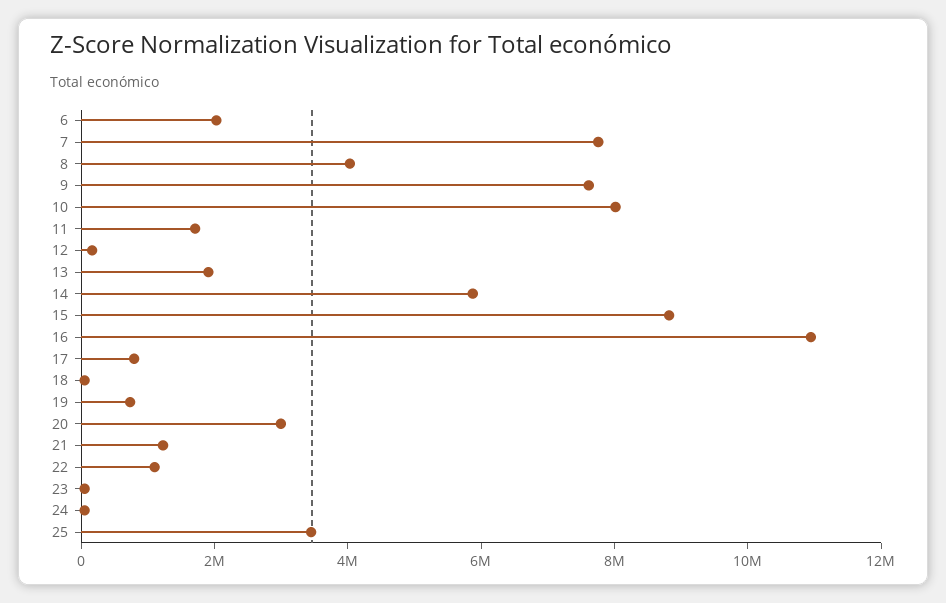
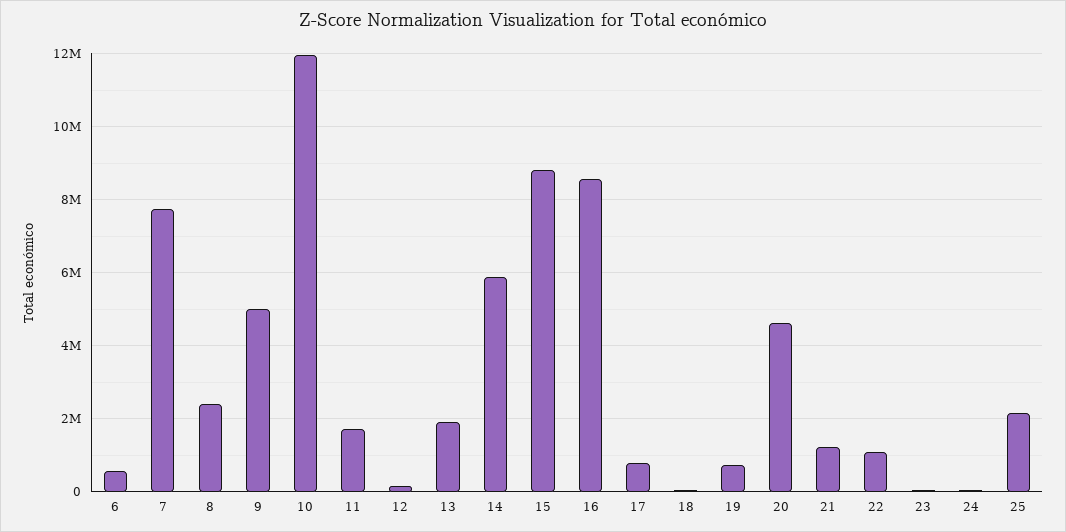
6: 2000000 -> 600000
8: 4000000 -> 2400000
9: 7500000 -> 5000000
10: 8000000 -> 12000000
16: 11000000 -> 8600000
20: 3000000 -> 4600000
25: 3500000 -> 2200000

